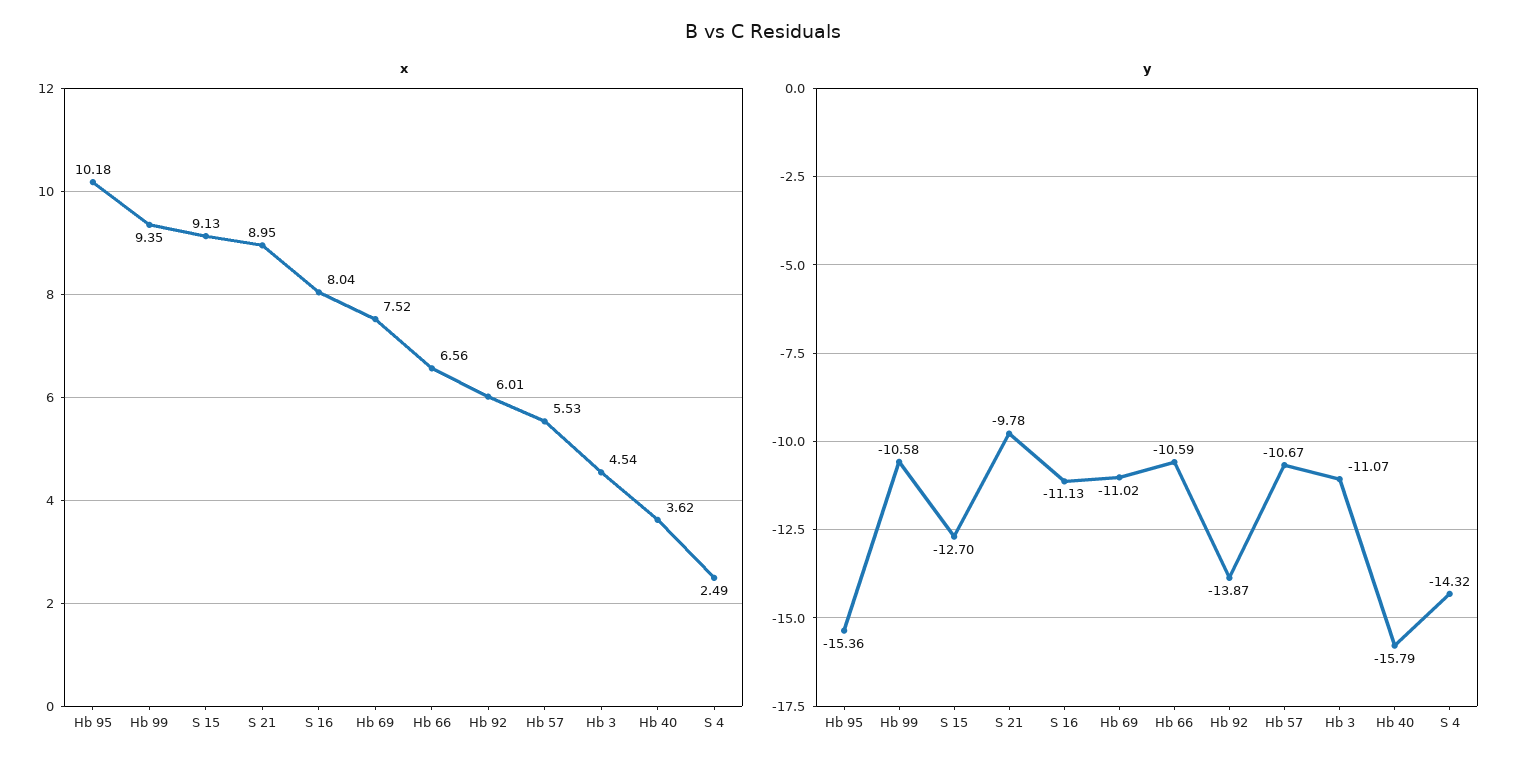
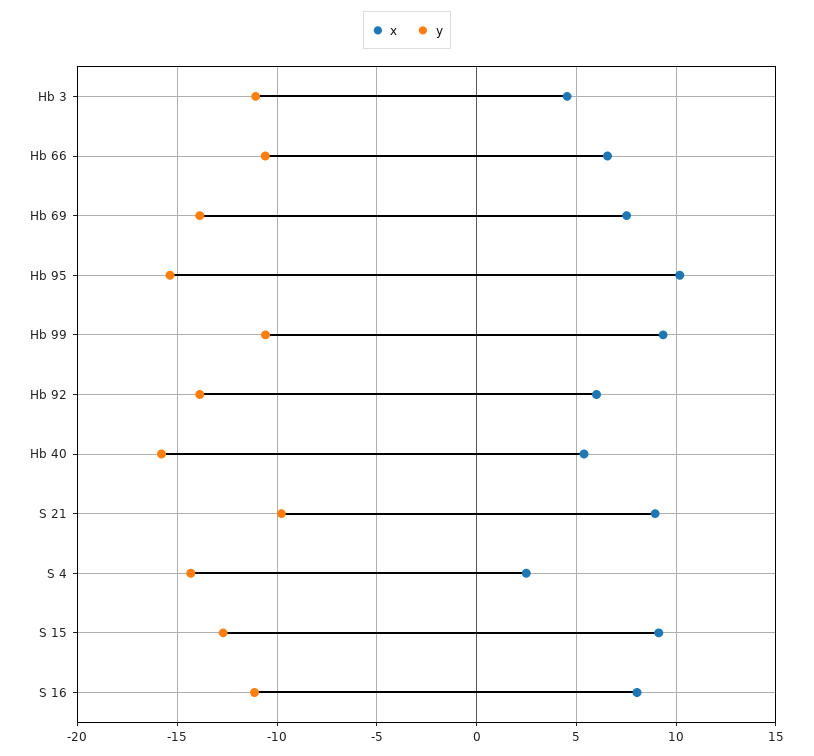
x, Hb 57: 5.53 -> none
x, Hb 40: 3.62 -> 5.5
y, Hb 69: -11.02 -> -14
y, Hb 57: -10.67 -> none

